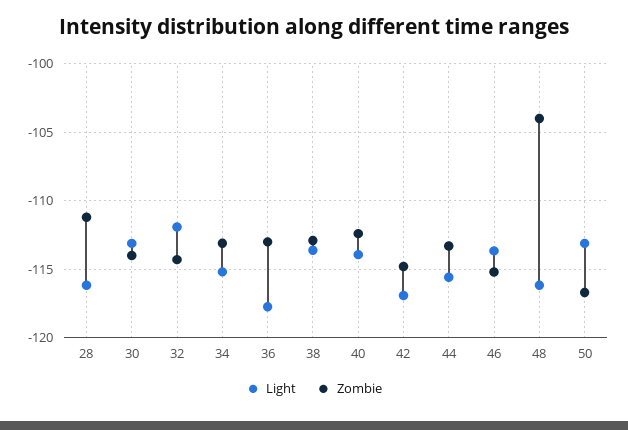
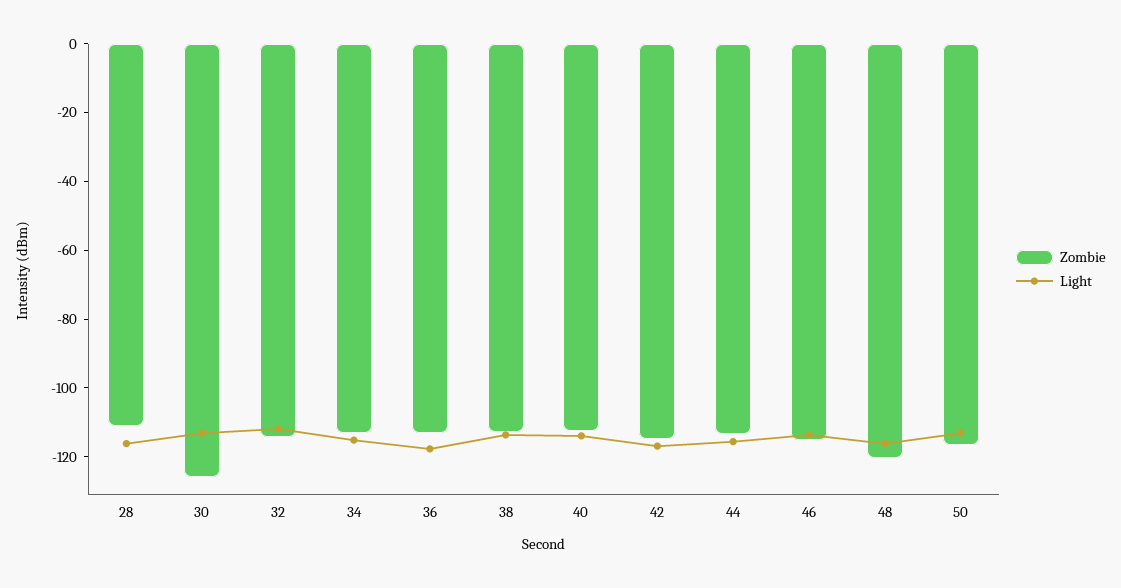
Zombie, 30: -114 -> -125
Zombie, 48: -104 -> -120

